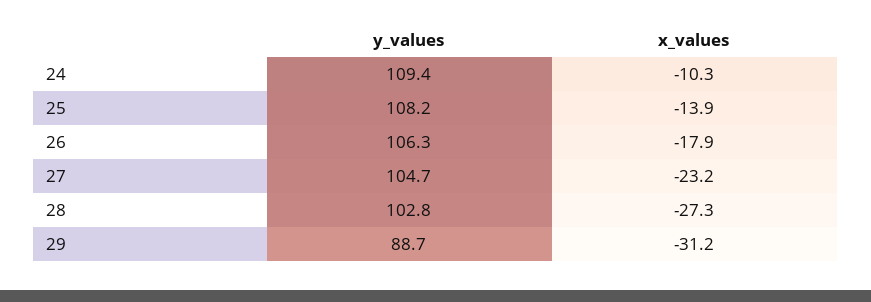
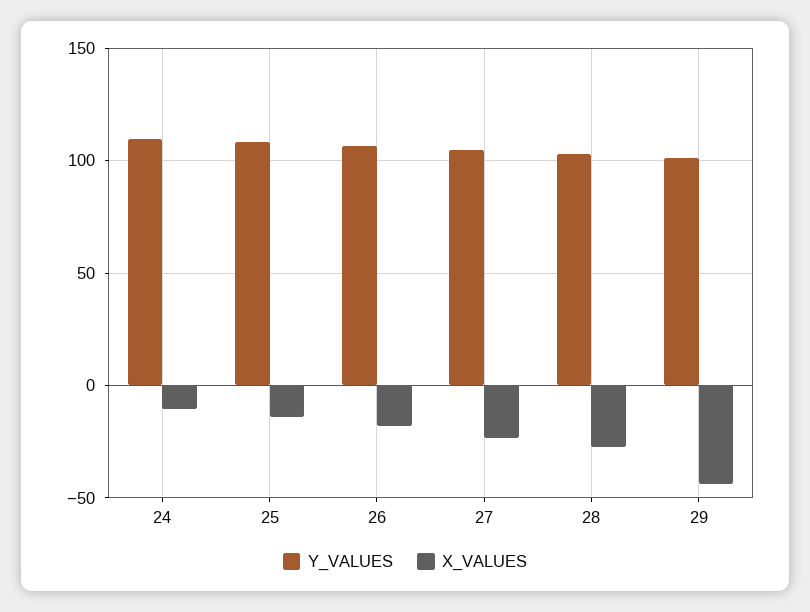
y_values, 29: 88.7 -> 100
x_values, 29: -31.2 -> -45

